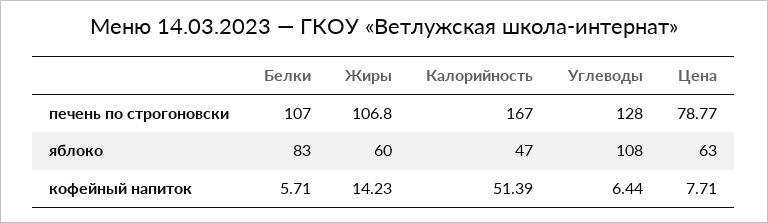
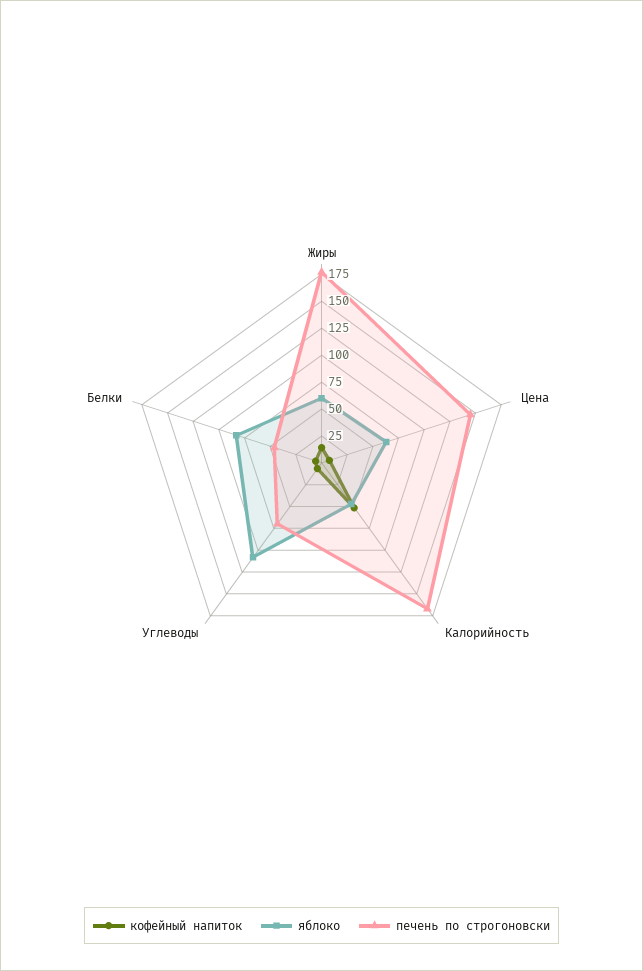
печень по строгоновски, Белки: 107 -> 50
печень по строгоновски, Жиры: 106.8 -> 175
печень по строгоновски, Углеводы: 128 -> 75
печень по строгоновски, Цена: 78.77 -> 150

